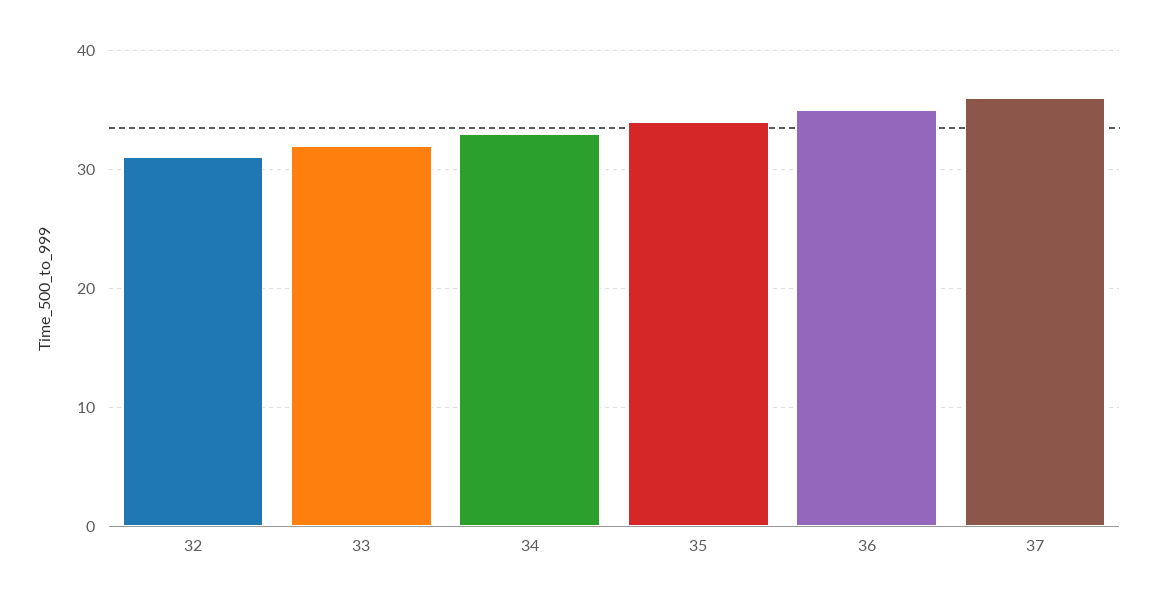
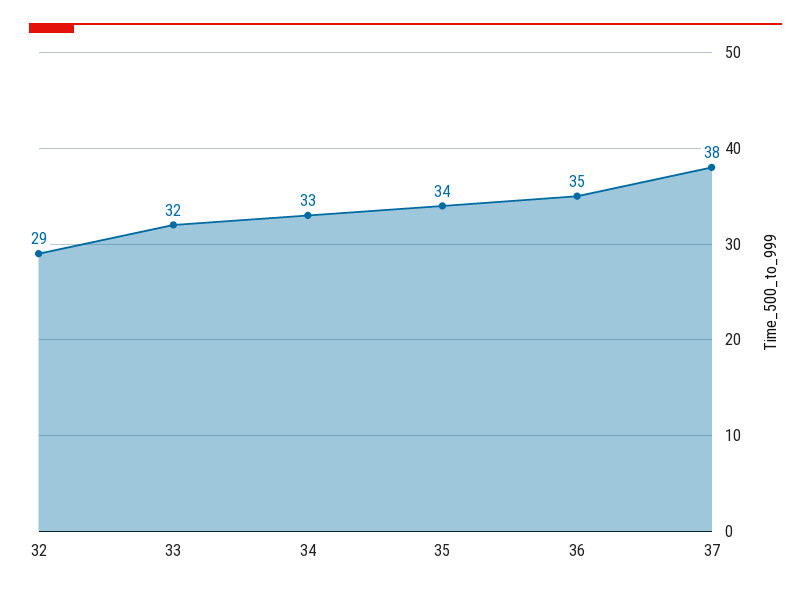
32: 31 -> 29
37: 36 -> 38

